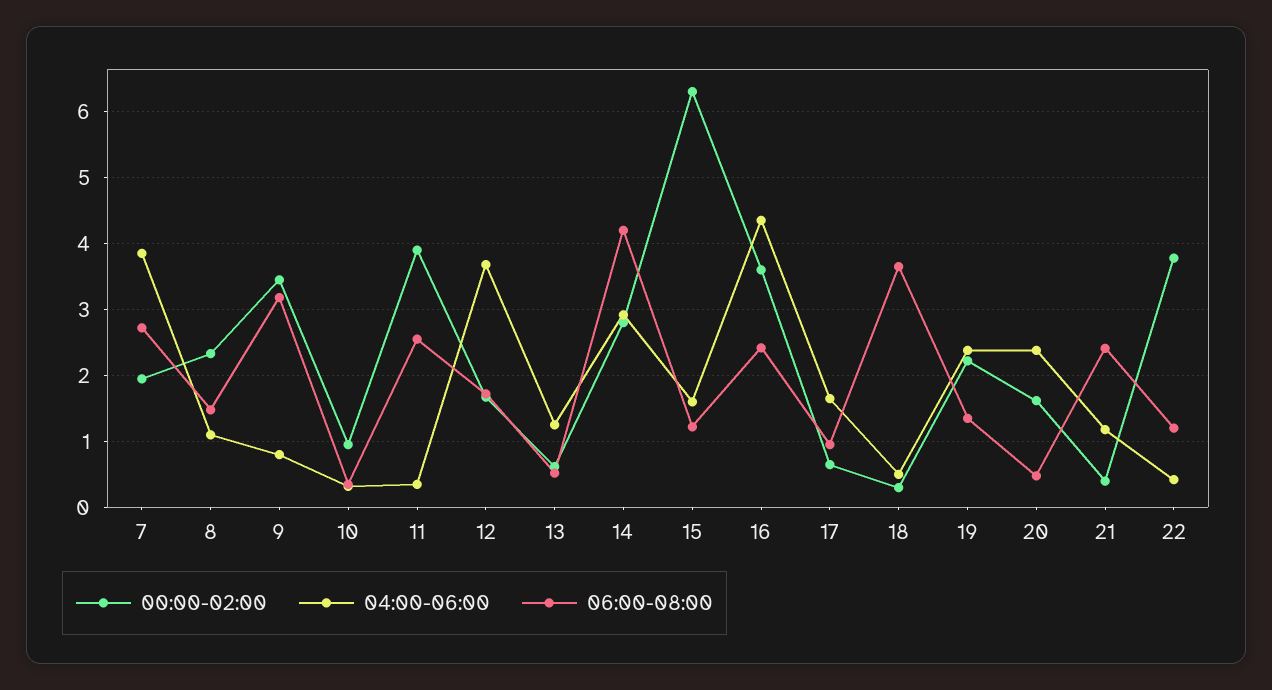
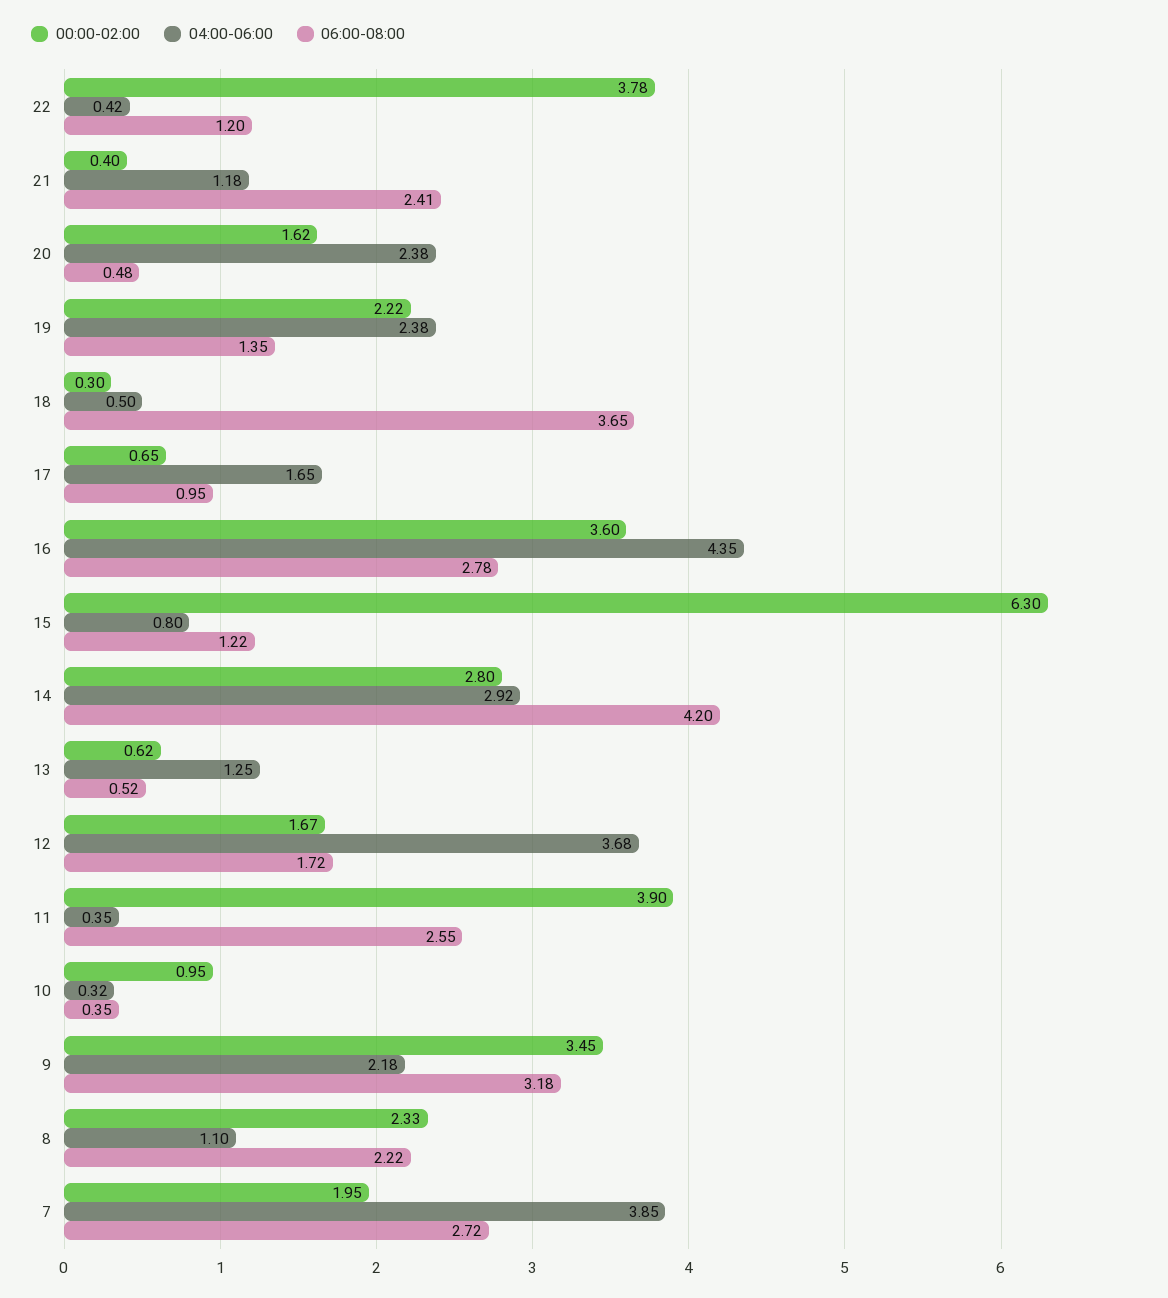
06:00-08:00, 8: 1.5 -> 2.22
04:00-06:00, 9: 0.8 -> 2.18
04:00-06:00, 15: 1.6 -> 0.8
06:00-08:00, 16: 2.4 -> 2.78

